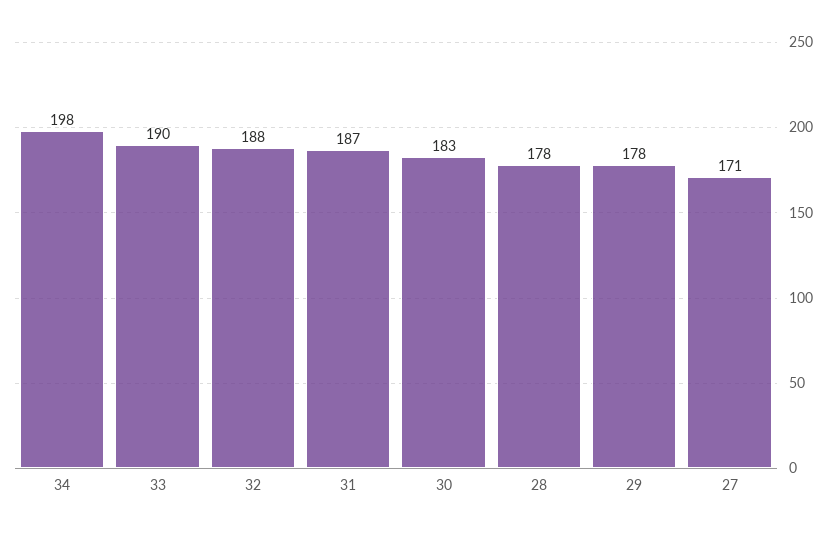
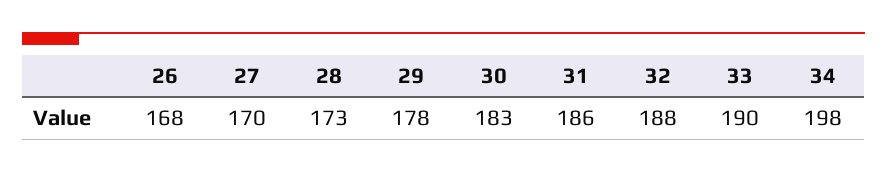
31: 187 -> 186
28: 178 -> 173
27: 171 -> 170
26: none -> 168

